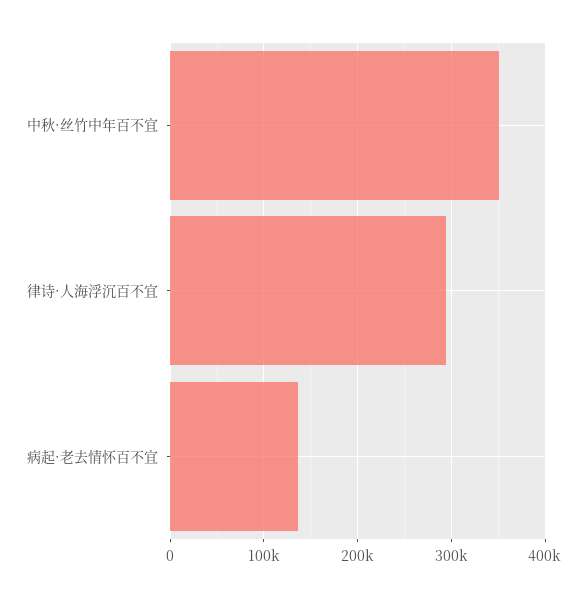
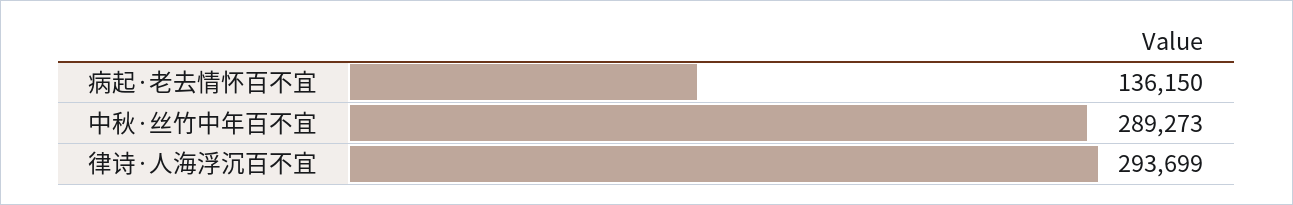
中秋·丝竹中年百不宜: 350000 -> 289273

